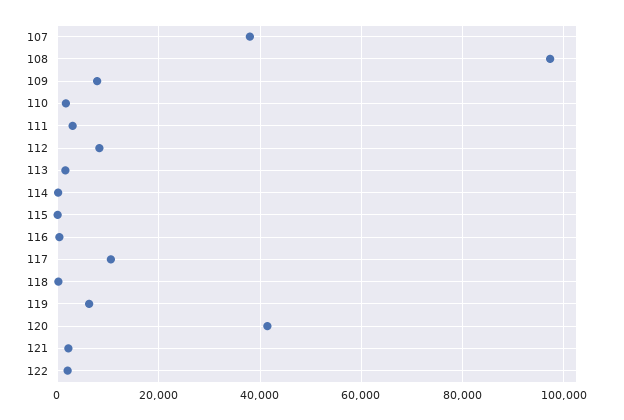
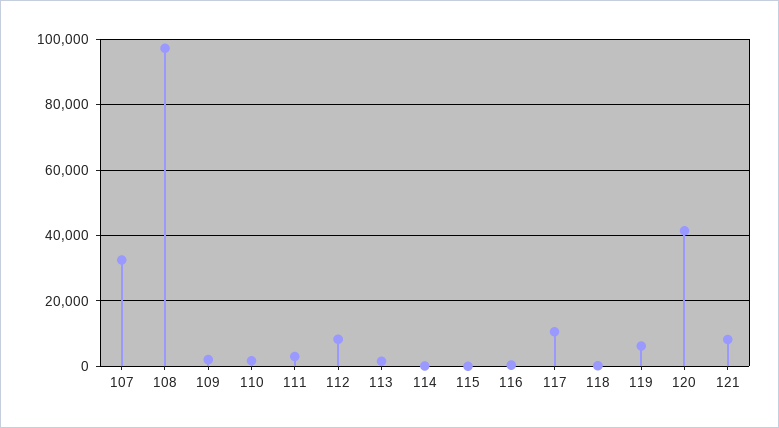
107: 38000 -> 32000
109: 8000 -> 2000
121: 2000 -> 8000
122: 2000 -> none

